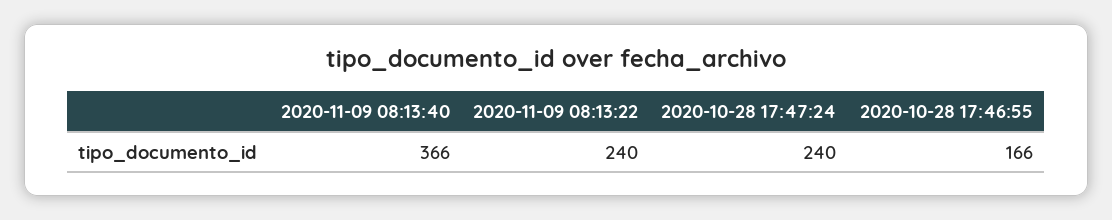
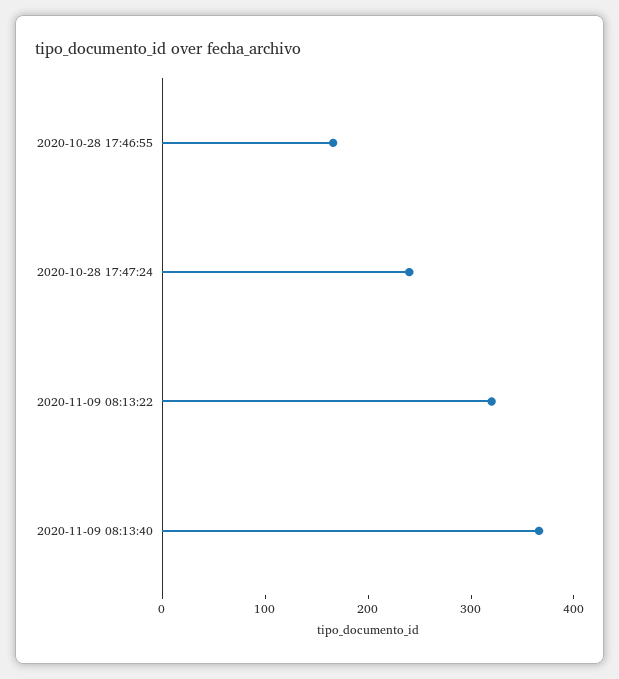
2020-11-09 08:13:22: 240 -> 320

